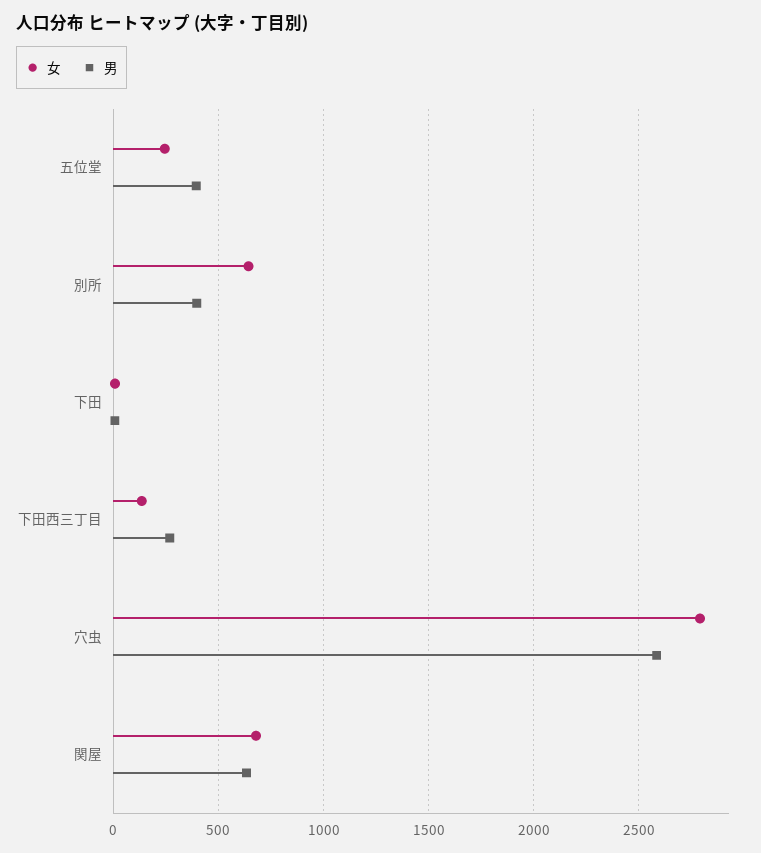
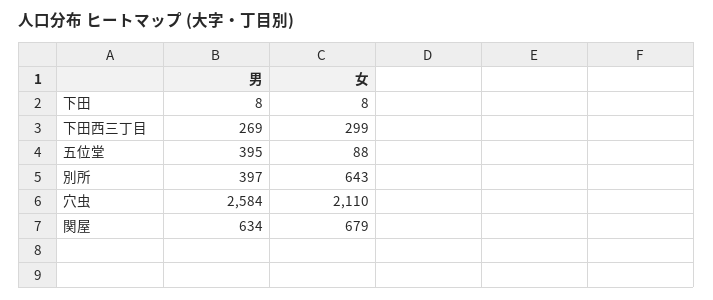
女, 五位堂: 250 -> 88
女, 下田西三丁目: 150 -> 299
女, 穴虫: 2800 -> 2110

